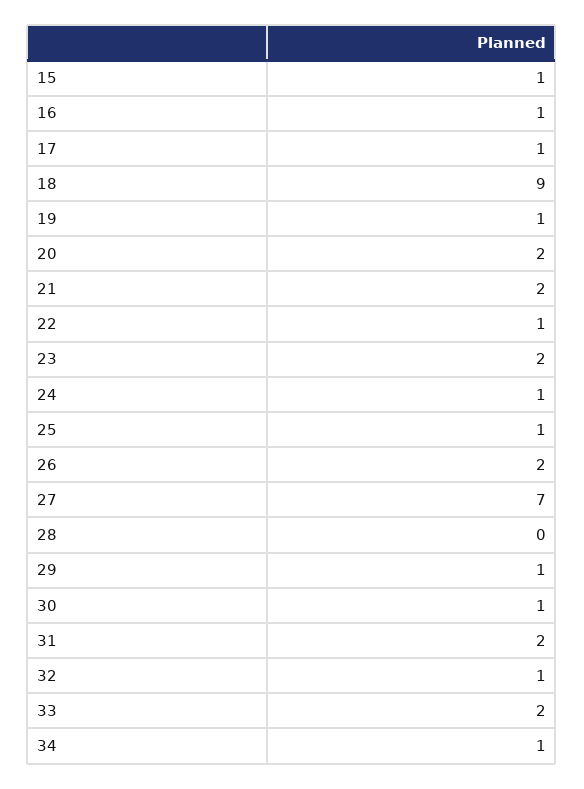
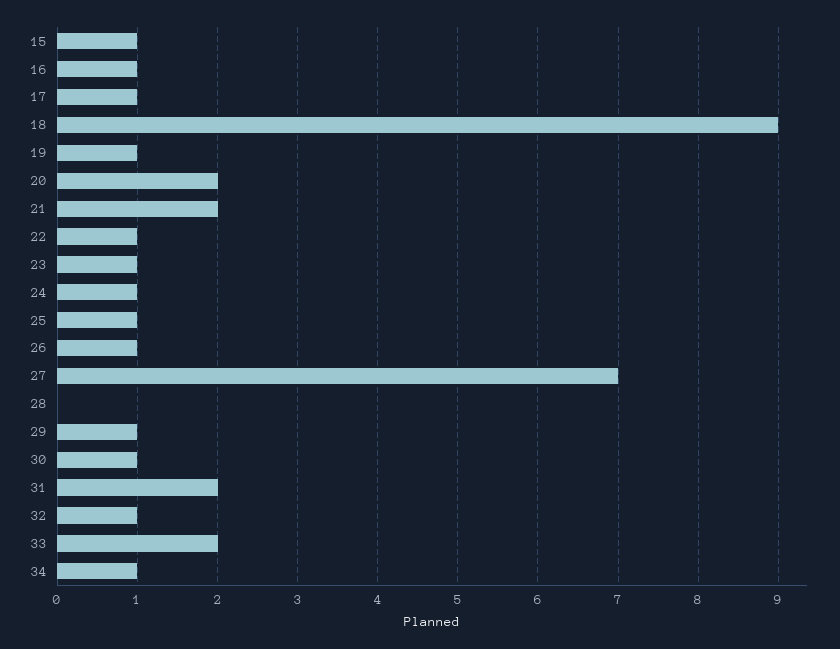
23: 2 -> 1
26: 2 -> 1

